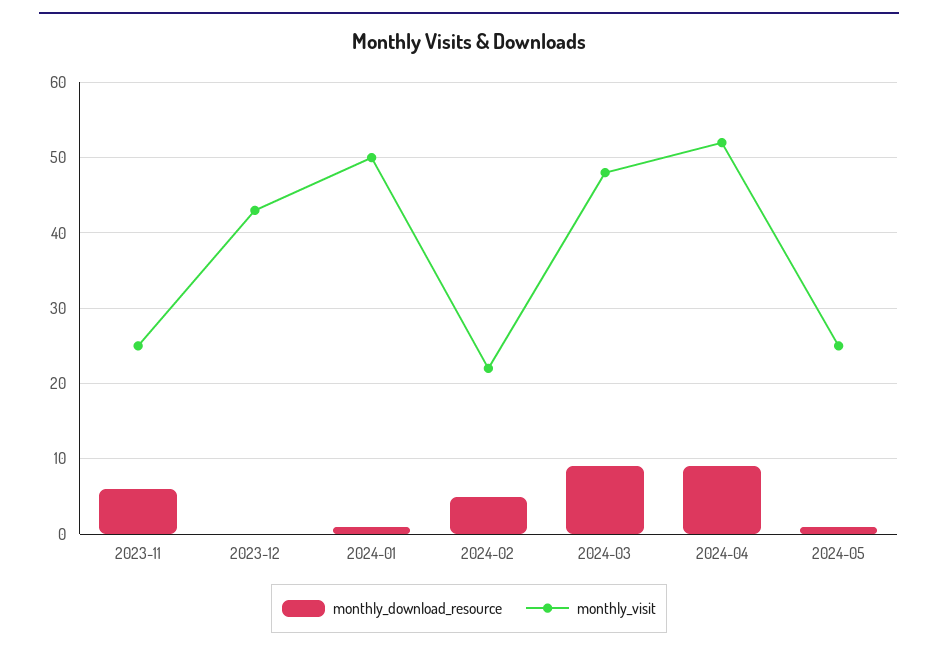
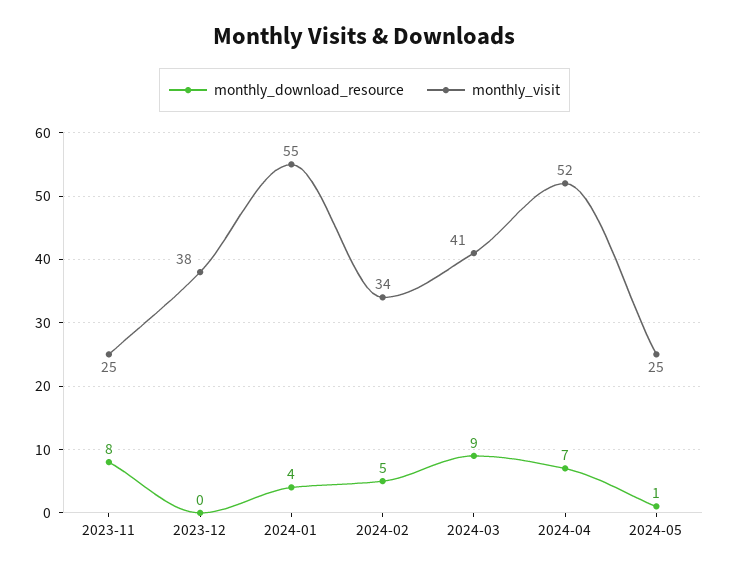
monthly_download_resource, 2023-11: 6 -> 8
monthly_visit, 2023-12: 43 -> 38
monthly_download_resource, 2024-01: 1 -> 4
monthly_visit, 2024-01: 50 -> 55
monthly_visit, 2024-02: 22 -> 34
monthly_visit, 2024-03: 48 -> 41
monthly_download_resource, 2024-04: 9 -> 7

